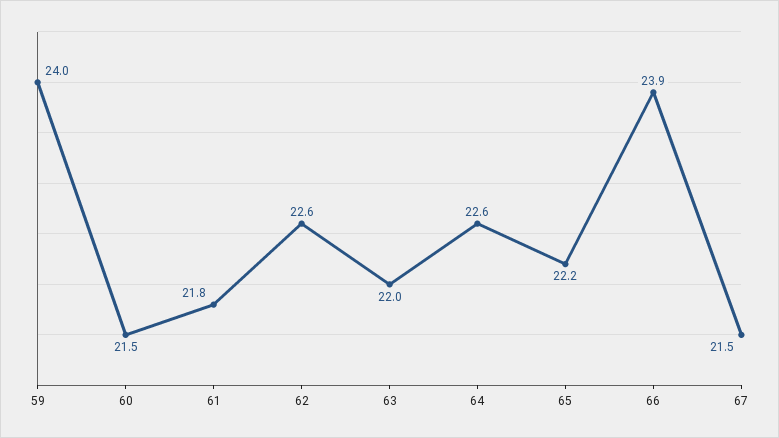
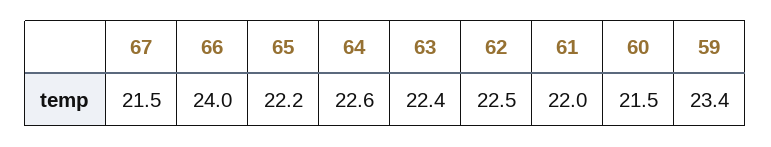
59: 24 -> 23.4
61: 21.8 -> 22
62: 22.6 -> 22.5
63: 22 -> 22.4
66: 23.9 -> 24

